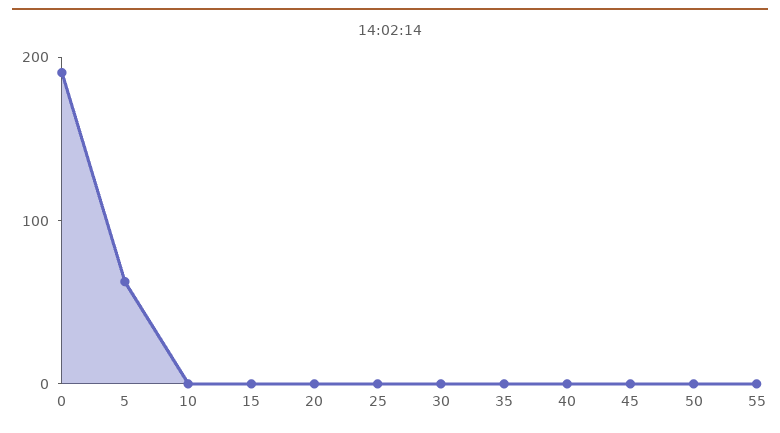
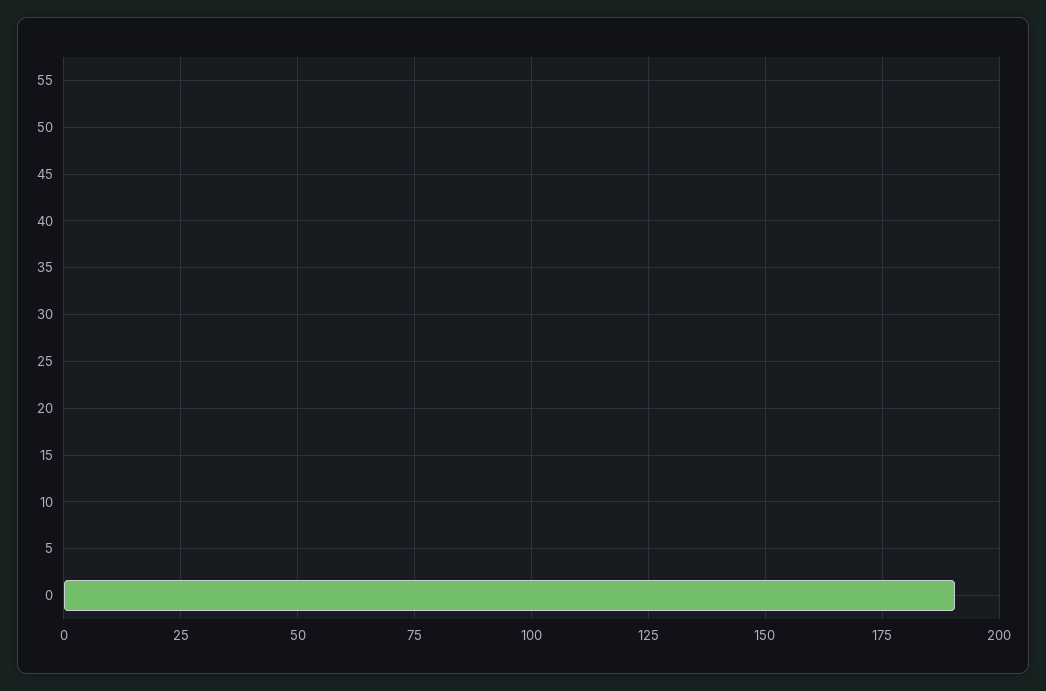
5: 60 -> 0

